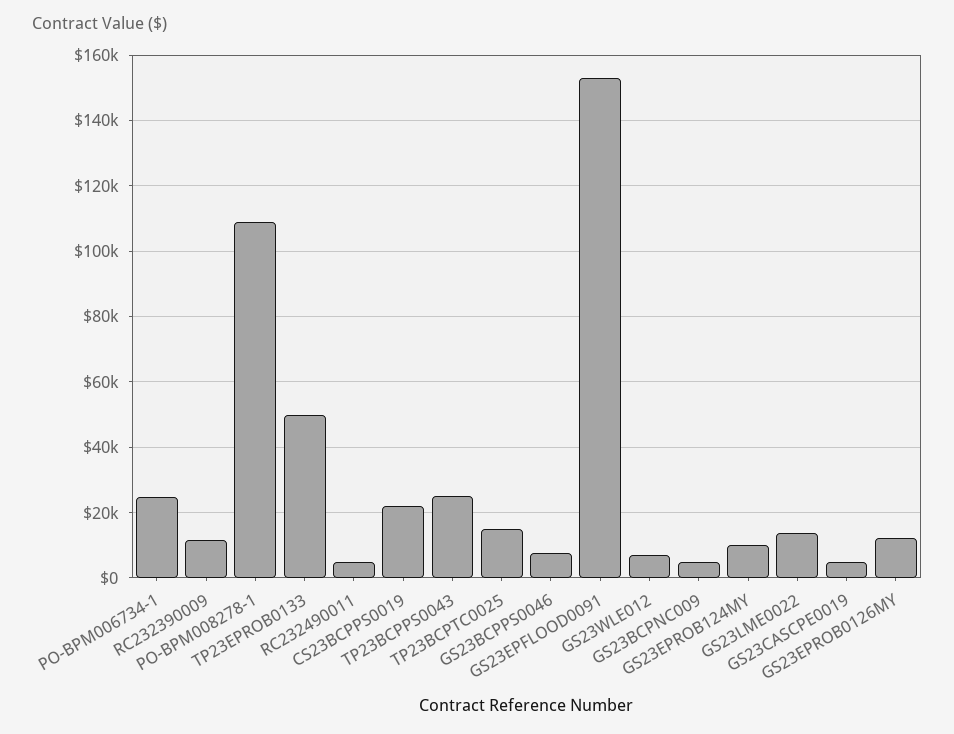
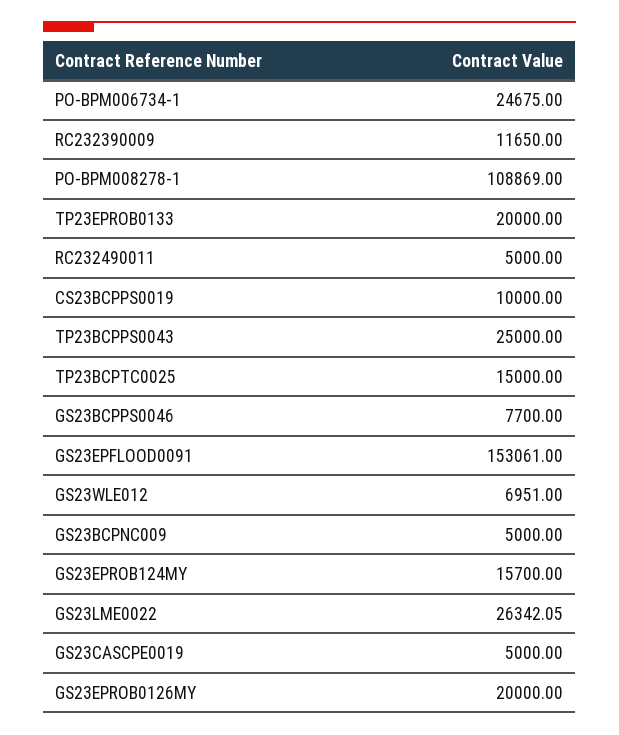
TP23EPROB0133: 50000 -> 20000
CS23BCPPS0019: 22000 -> 10000
GS23EPROB124MY: 10000 -> 15700
GS23LME0022: 14000 -> 26342.05
GS23EPROB0126MY: 12000 -> 20000

